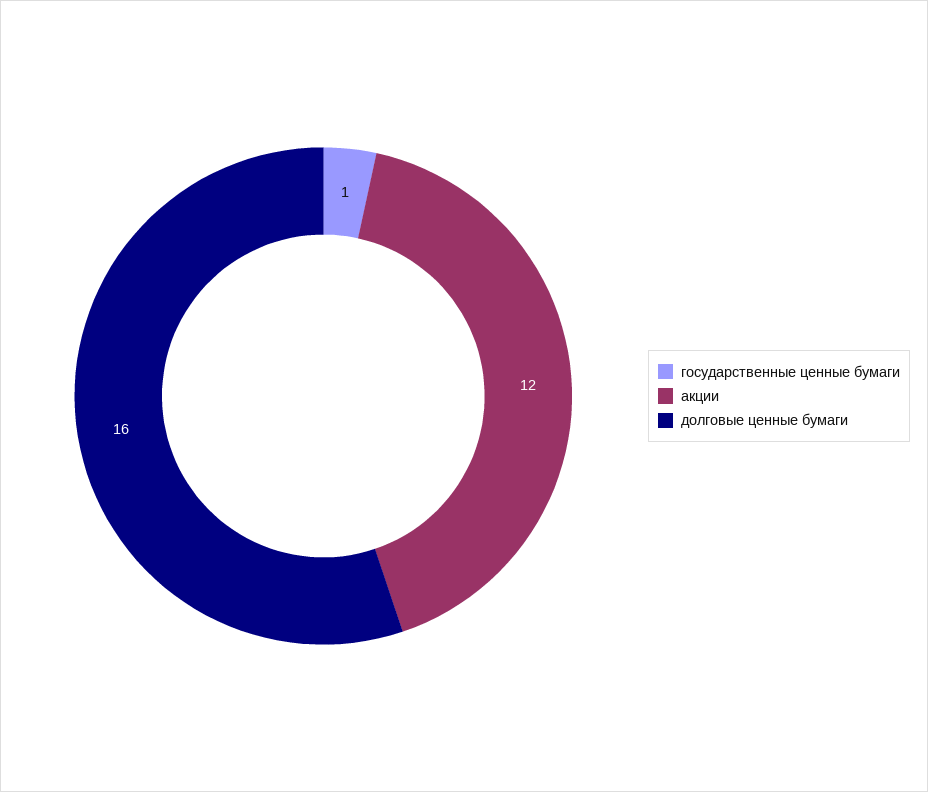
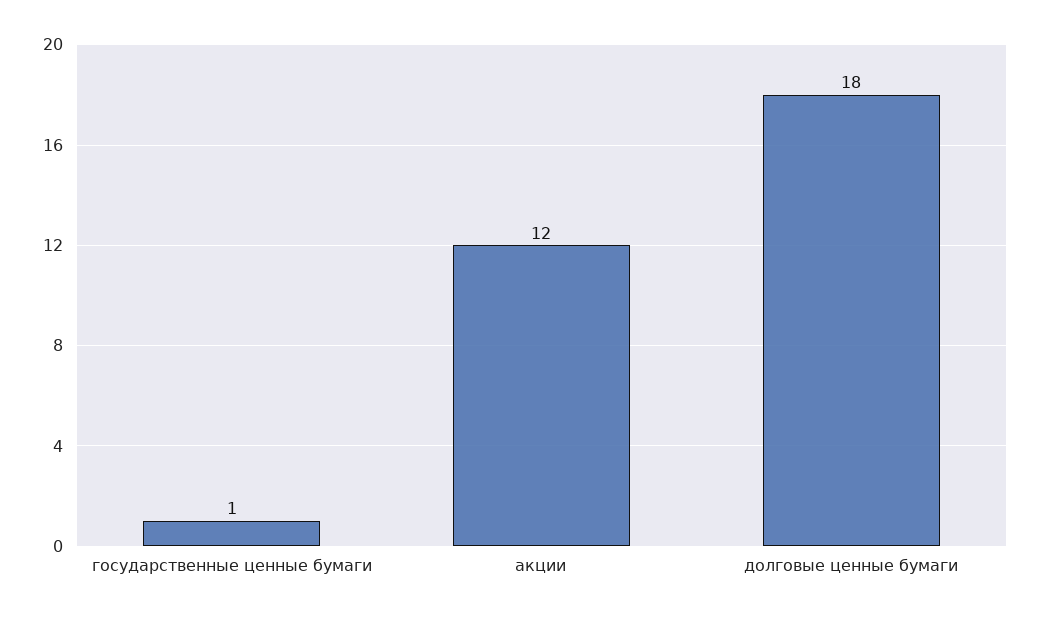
долговые ценные бумаги: 16 -> 18

